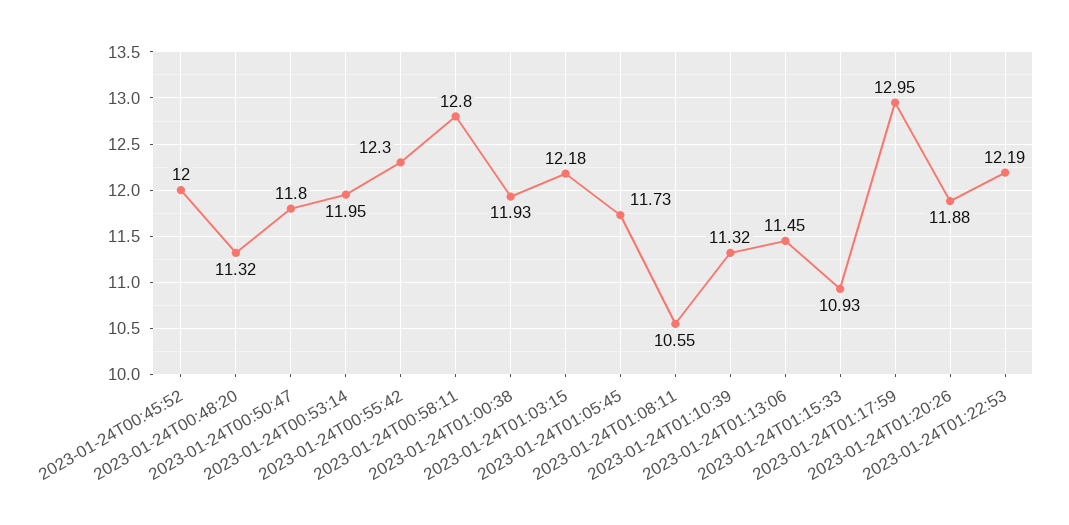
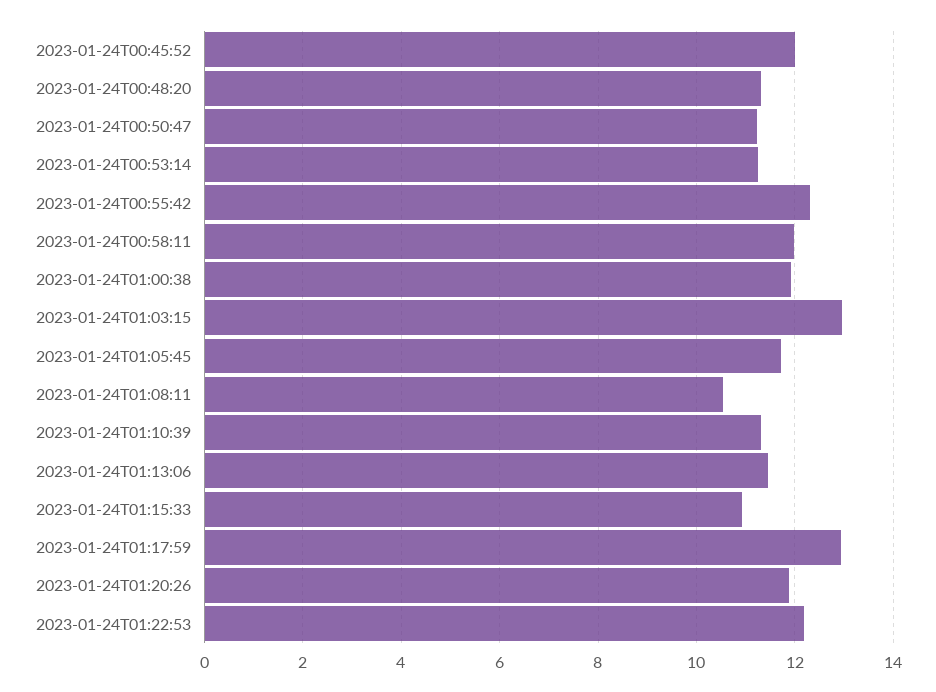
2023-01-24T00:50:47: 11.8 -> 11.2
2023-01-24T00:53:14: 11.95 -> 11.2
2023-01-24T00:58:11: 12.8 -> 12
2023-01-24T01:03:15: 12.18 -> 13

